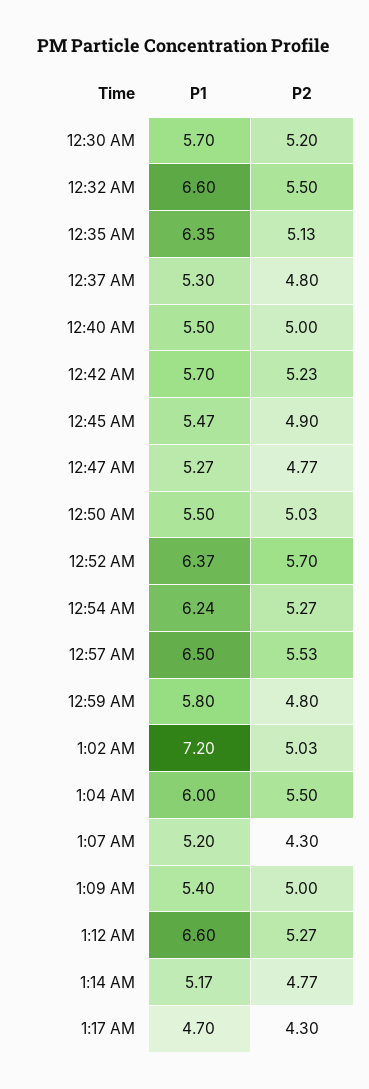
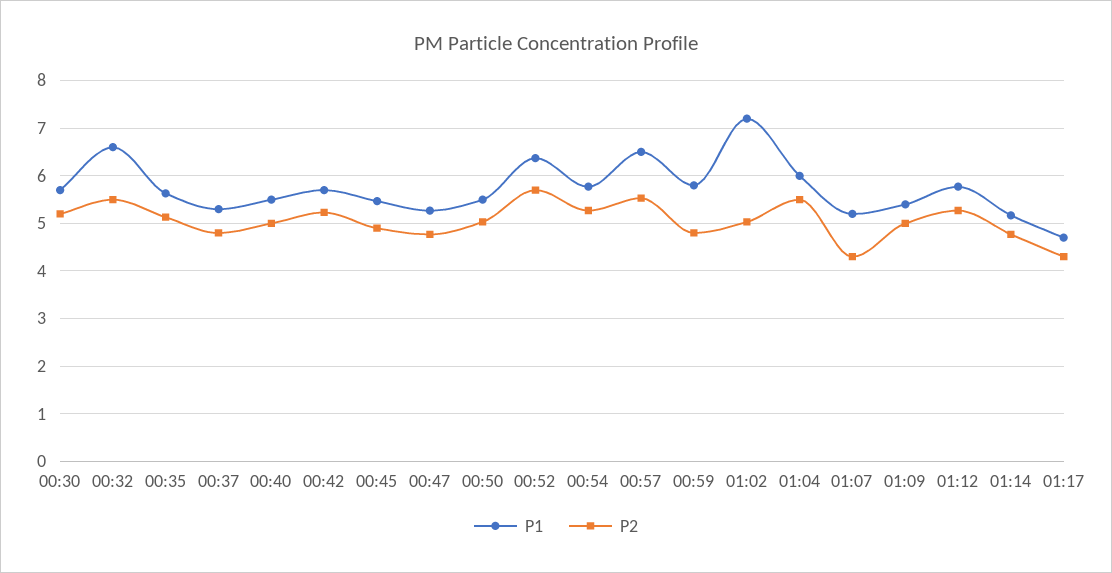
P1, 12:35 AM: 6.35 -> 5.6
P1, 12:54 AM: 6.24 -> 5.8
P1, 1:12 AM: 6.6 -> 5.8

